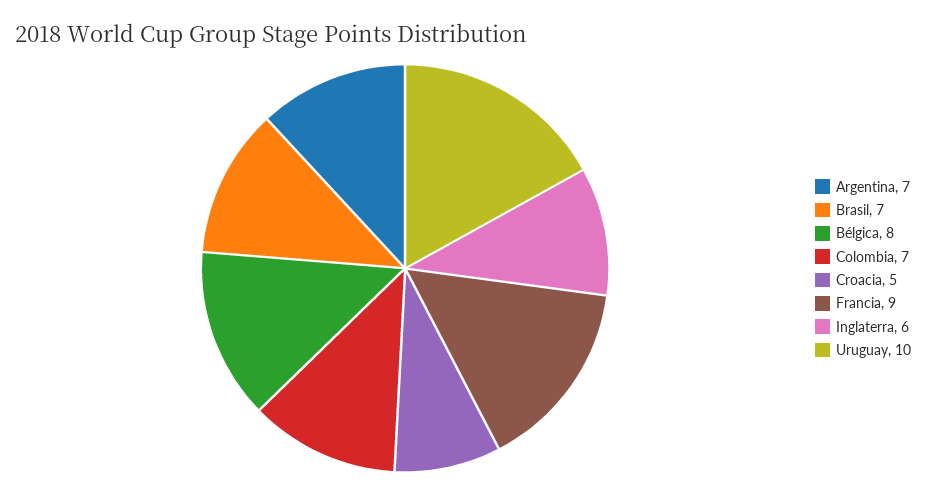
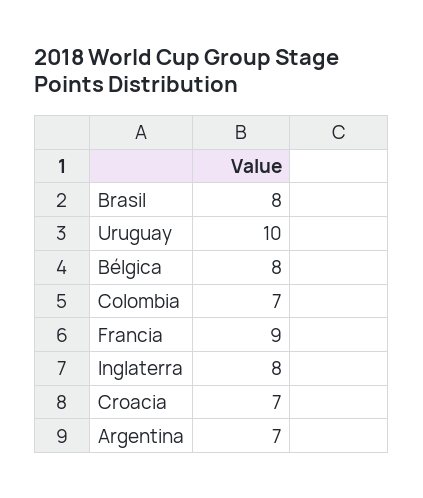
Brasil: 7 -> 8
Croacia: 5 -> 7
Inglaterra: 6 -> 8

